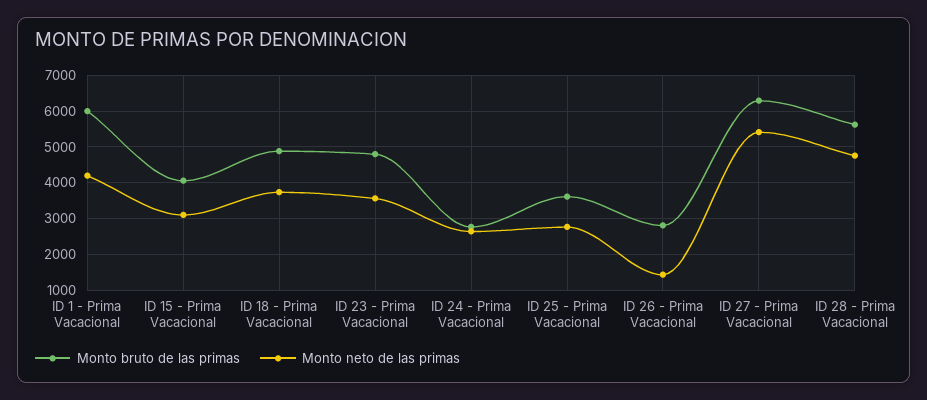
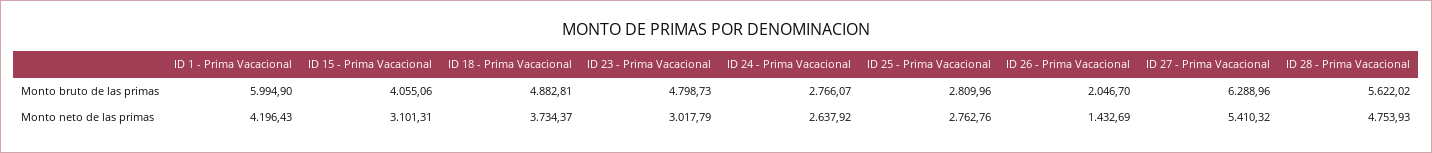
Monto neto de las primas, ID 23 - Prima Vacacional: 3600 -> 3017.79
Monto bruto de las primas, ID 25 - Prima Vacacional: 3600 -> 2809.96
Monto bruto de las primas, ID 26 - Prima Vacacional: 2800 -> 2046.7

